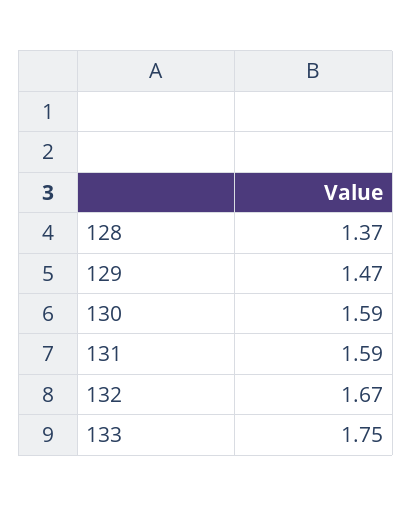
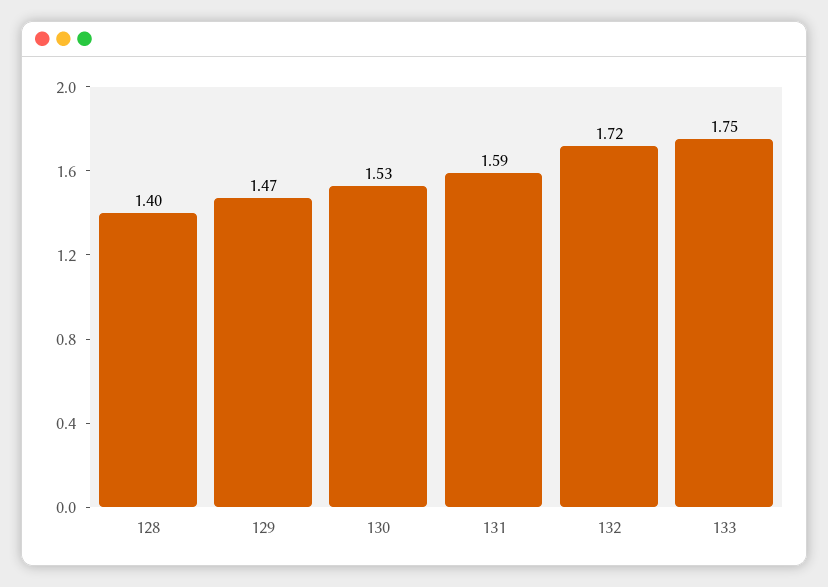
128: 1.37 -> 1.4
130: 1.59 -> 1.53
132: 1.67 -> 1.72

